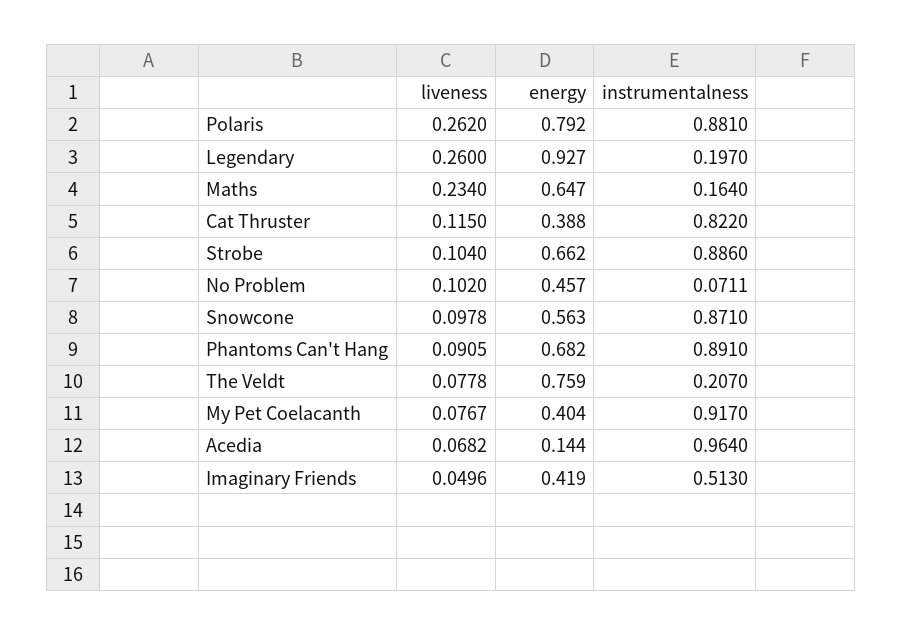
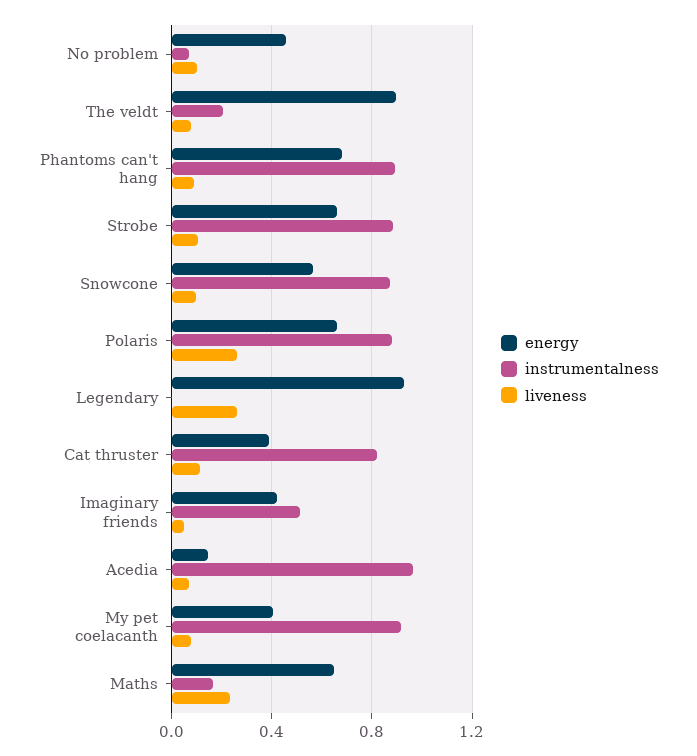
energy, Polaris: 0.792 -> 0.65
instrumentalness, Legendary: 0.197 -> 0
energy, The Veldt: 0.759 -> 0.9

